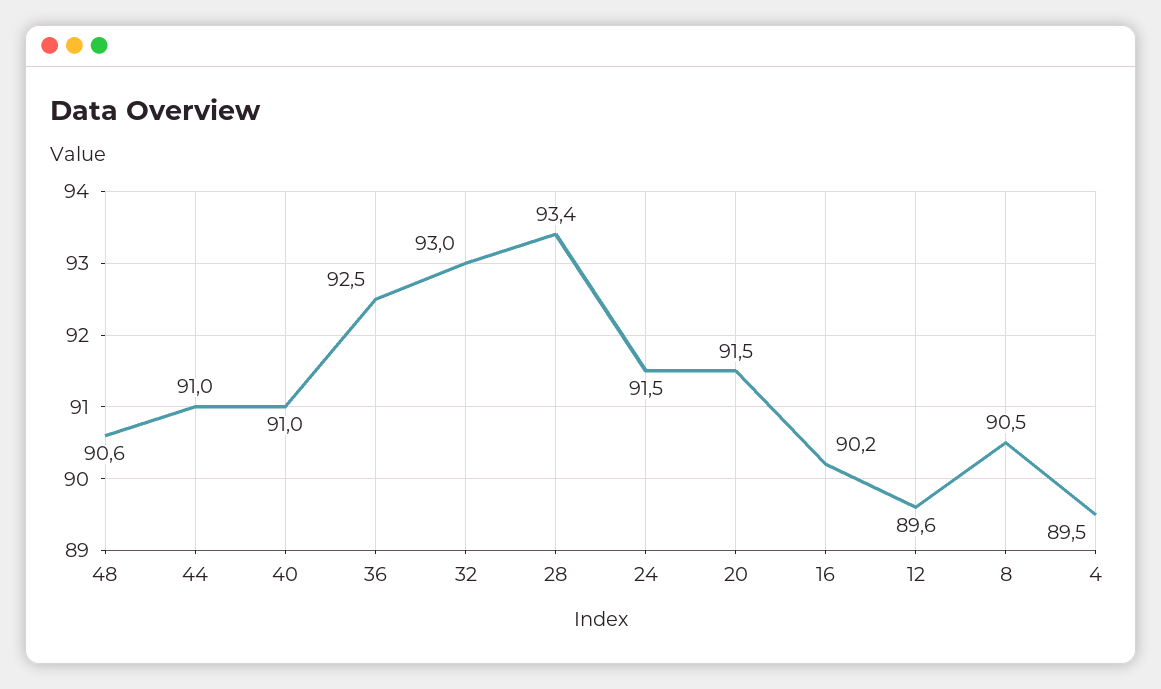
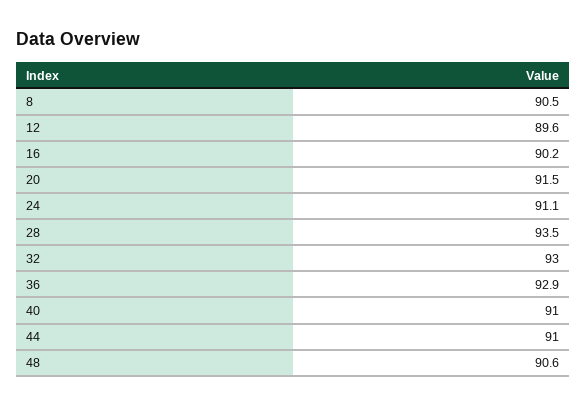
36: 92.5 -> 92.9
28: 93.4 -> 93.5
24: 91.5 -> 91.1
4: 89.5 -> none

